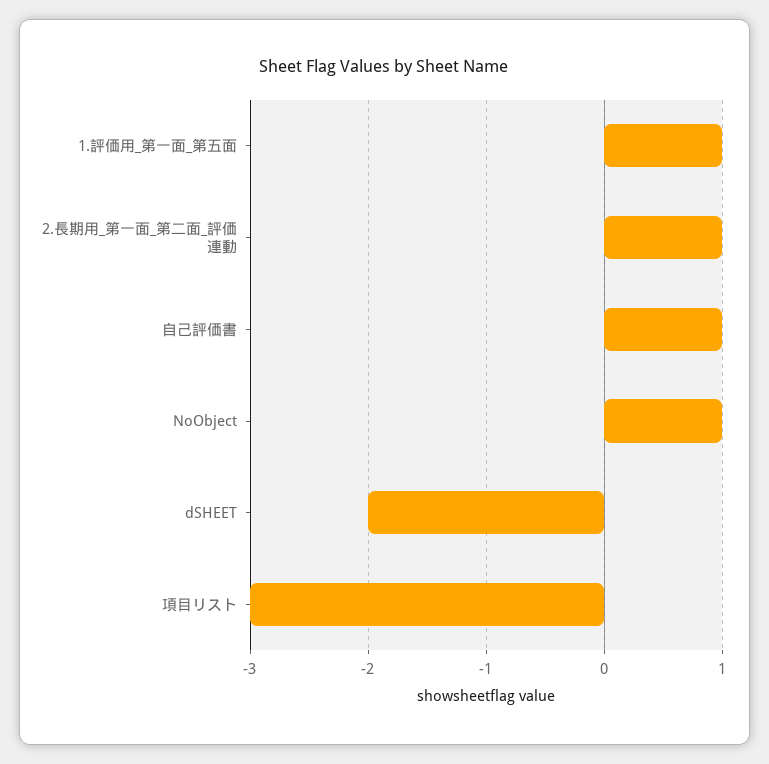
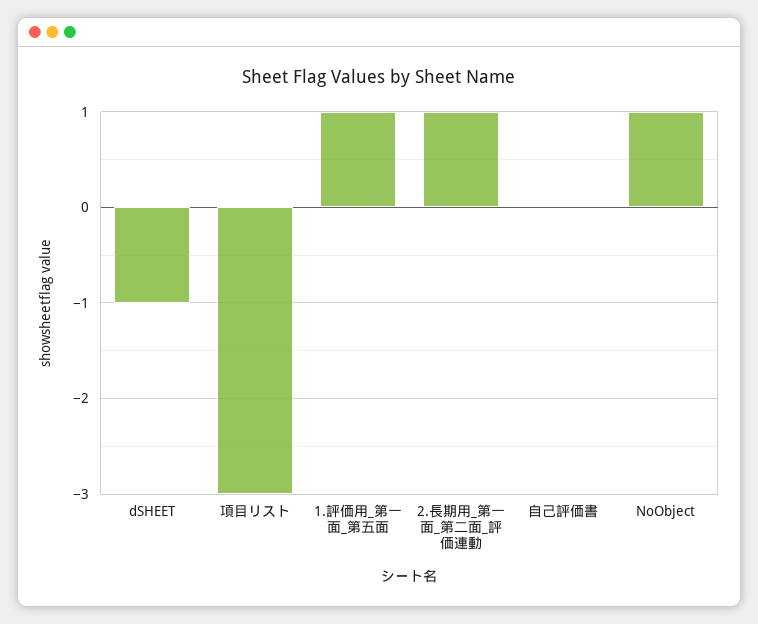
自己評価書: 1 -> 0
dSHEET: -2 -> -1

